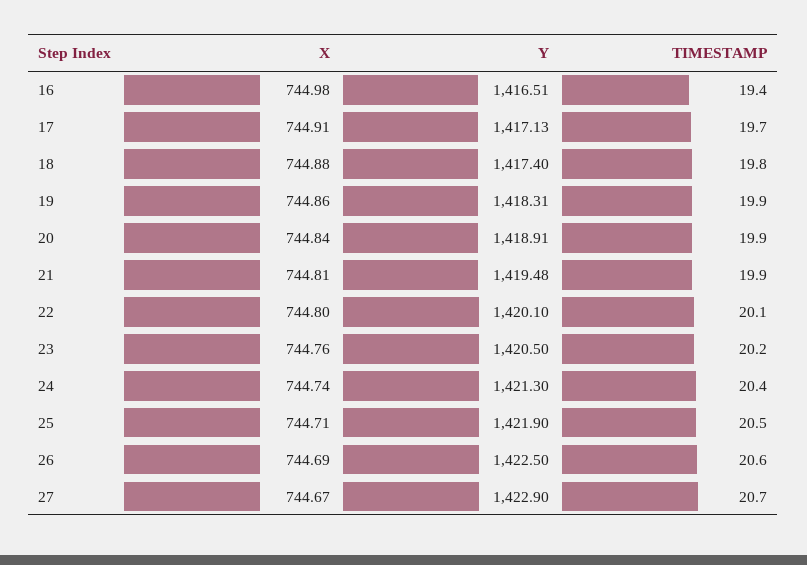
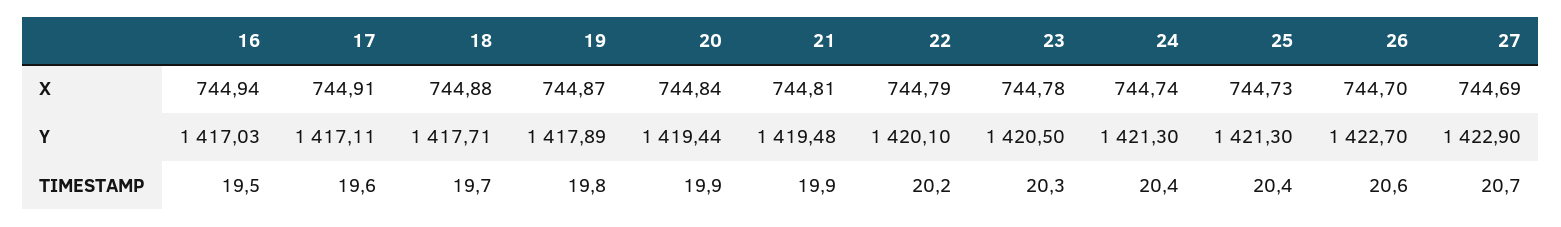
X, 16: 744.98 -> 744.94
Y, 16: 1416.51 -> 1417.03
TIMESTAMP, 16: 19.4 -> 19.5
Y, 17: 1417.13 -> 1417.11
TIMESTAMP, 17: 19.7 -> 19.6
Y, 18: 1417.4 -> 1417.71
TIMESTAMP, 18: 19.8 -> 19.7
X, 19: 744.86 -> 744.87
Y, 19: 1418.31 -> 1417.89
TIMESTAMP, 19: 19.9 -> 19.8
Y, 20: 1418.91 -> 1419.44
X, 22: 744.8 -> 744.79
TIMESTAMP, 22: 20.1 -> 20.2
X, 23: 744.76 -> 744.78
TIMESTAMP, 23: 20.2 -> 20.3
X, 25: 744.71 -> 744.73
Y, 25: 1421.9 -> 1421.3
TIMESTAMP, 25: 20.5 -> 20.4
X, 26: 744.69 -> 744.7
Y, 26: 1422.5 -> 1422.7
X, 27: 744.67 -> 744.69

